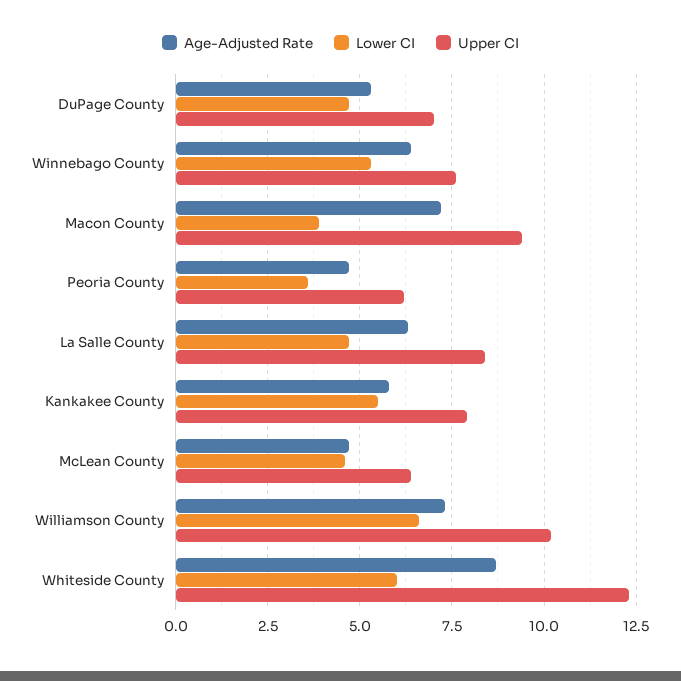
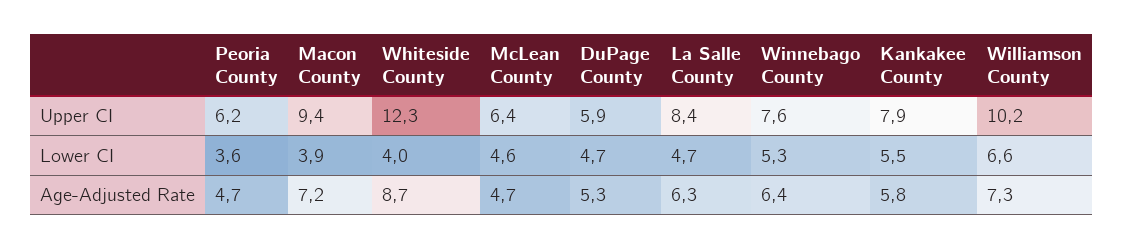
Upper CI, DuPage County: 7 -> 5.9
Lower CI, Whiteside County: 6 -> 4

